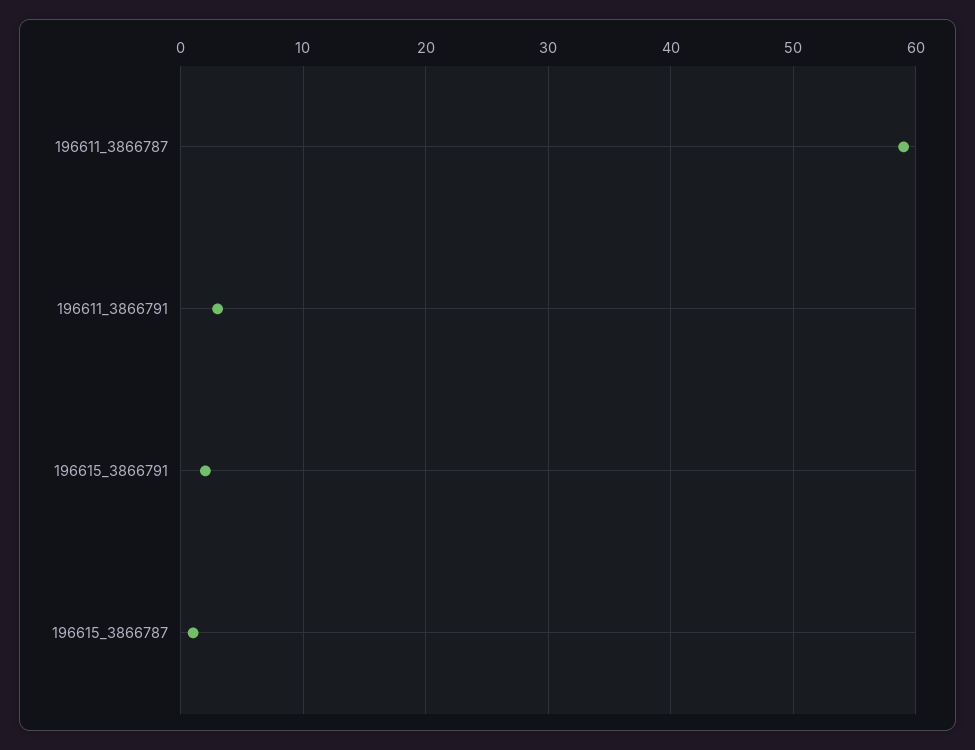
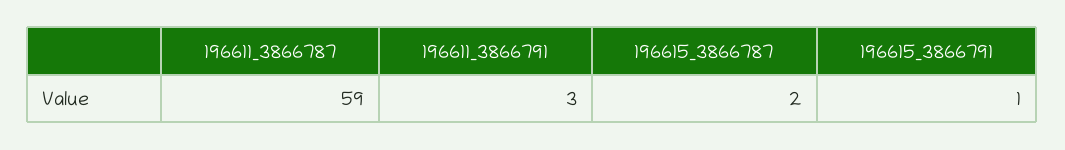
196615_3866791: 2 -> 1
196615_3866787: 1 -> 2

